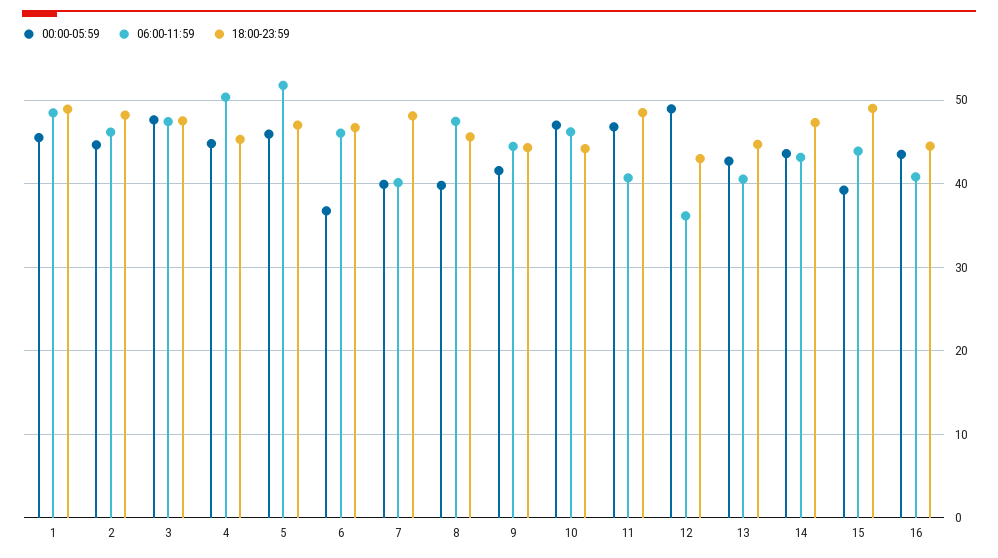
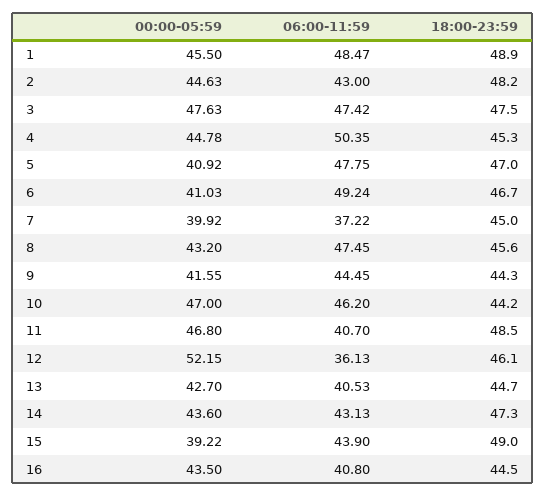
06:00-11:59, 2: 46 -> 43
00:00-05:59, 5: 46 -> 40.92
06:00-11:59, 5: 52 -> 47.75
00:00-05:59, 6: 37 -> 41.03
06:00-11:59, 6: 46 -> 49.24
06:00-11:59, 7: 40 -> 37.22
18:00-23:59, 7: 48 -> 45
00:00-05:59, 8: 40 -> 43.2
00:00-05:59, 12: 49 -> 52.15
18:00-23:59, 12: 43 -> 46.1

